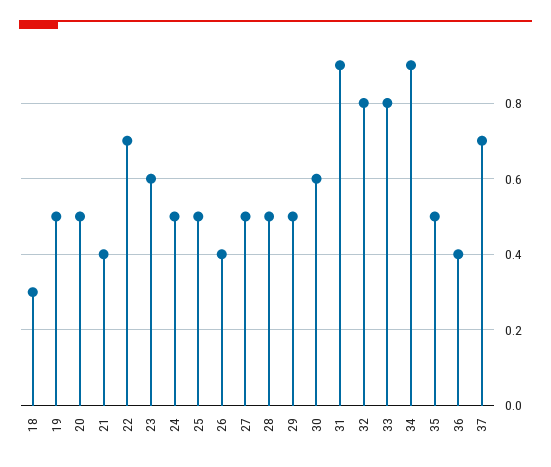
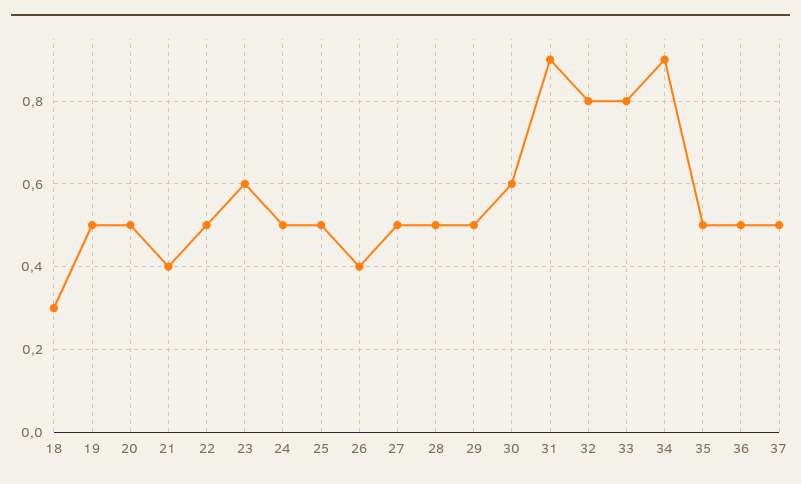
22: 0.7 -> 0.5
36: 0.4 -> 0.5
37: 0.7 -> 0.5

